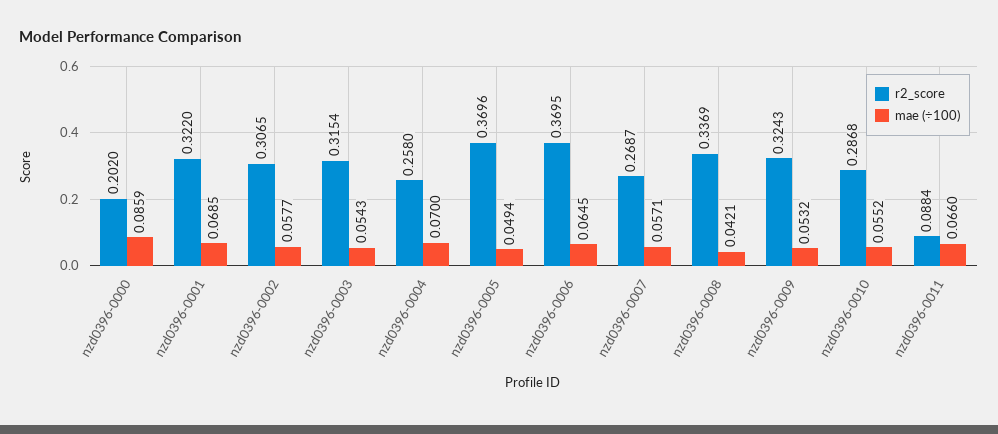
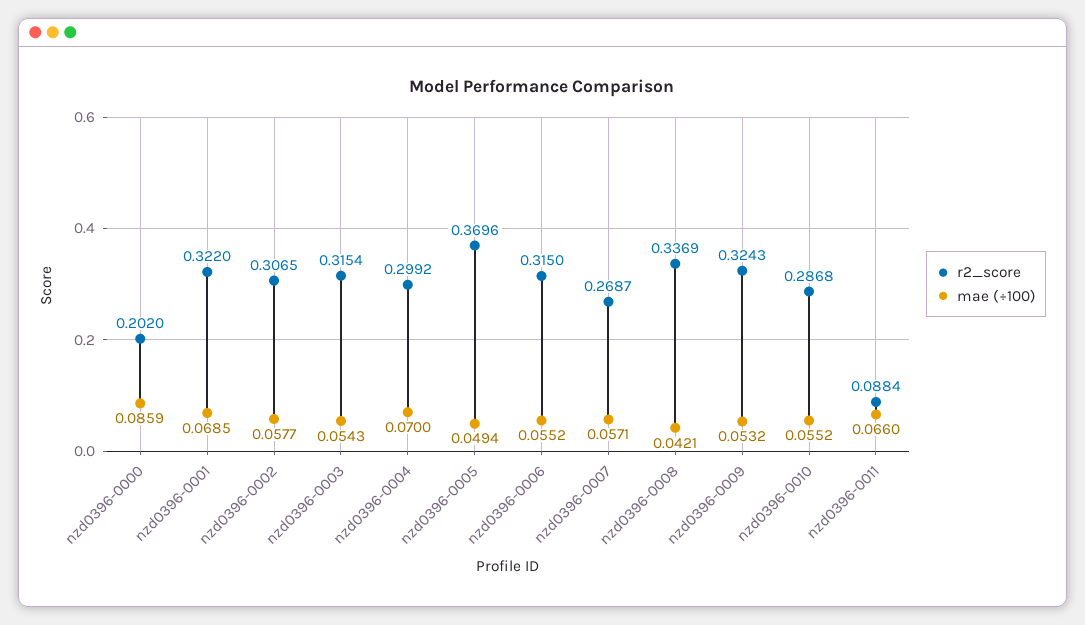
r2_score, nzd0396-0004: 0.258 -> 0.2992
r2_score, nzd0396-0006: 0.3695 -> 0.315
mae (÷100), nzd0396-0006: 0.0645 -> 0.0552

